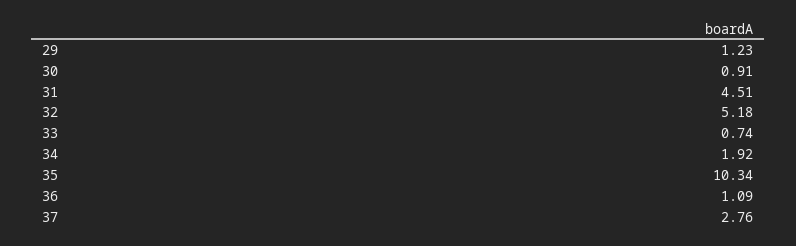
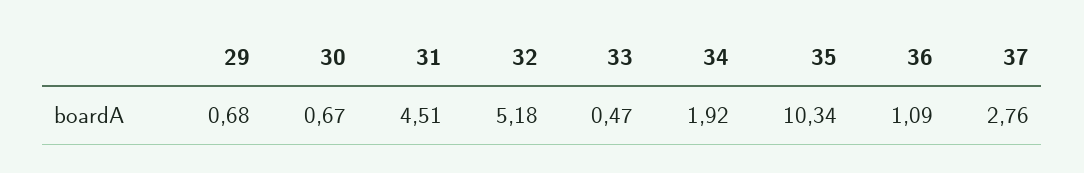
29: 1.23 -> 0.68
30: 0.91 -> 0.67
33: 0.74 -> 0.47

